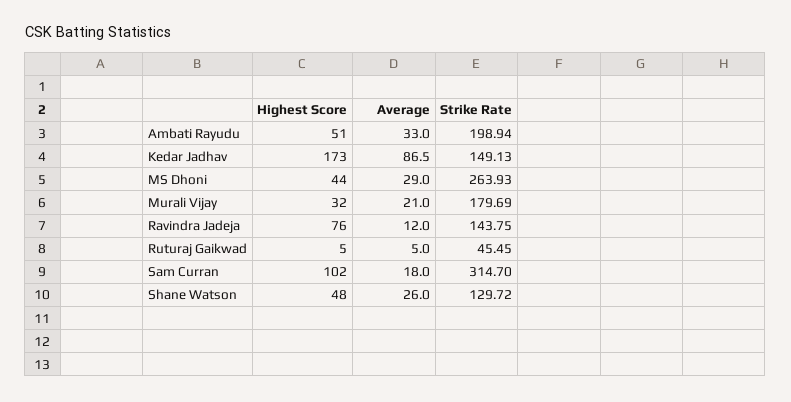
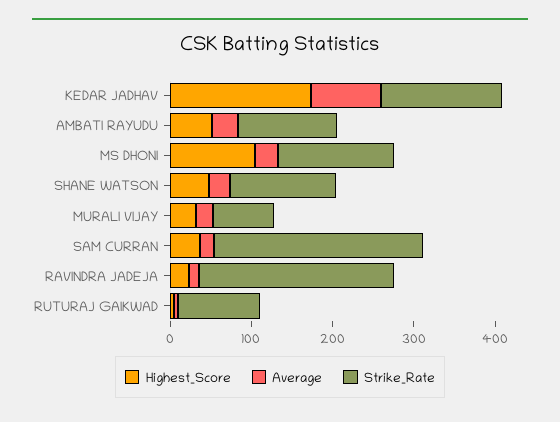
Strike Rate, Ambati Rayudu: 198.94 -> 120
Highest Score, MS Dhoni: 44 -> 100
Strike Rate, MS Dhoni: 263.93 -> 140
Strike Rate, Murali Vijay: 179.69 -> 80
Highest Score, Ravindra Jadeja: 76 -> 20
Strike Rate, Ravindra Jadeja: 143.75 -> 240
Strike Rate, Ruturaj Gaikwad: 45.45 -> 100
Highest Score, Sam Curran: 102 -> 40
Strike Rate, Sam Curran: 314.7 -> 260

